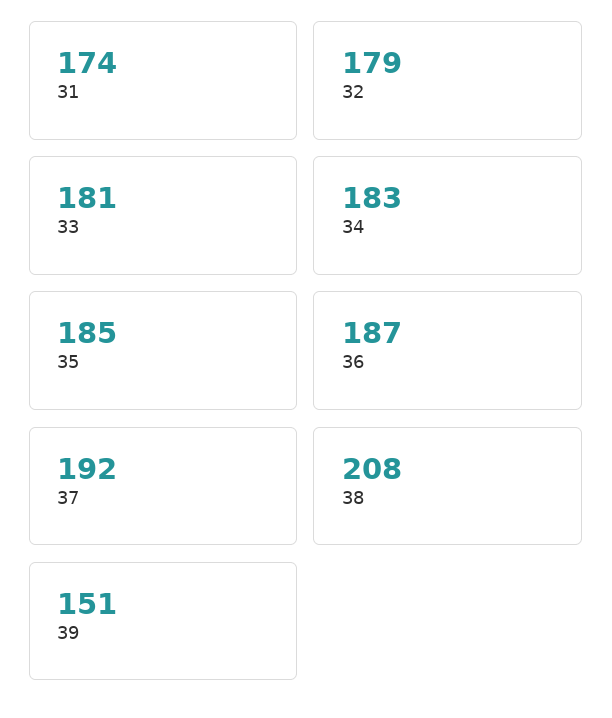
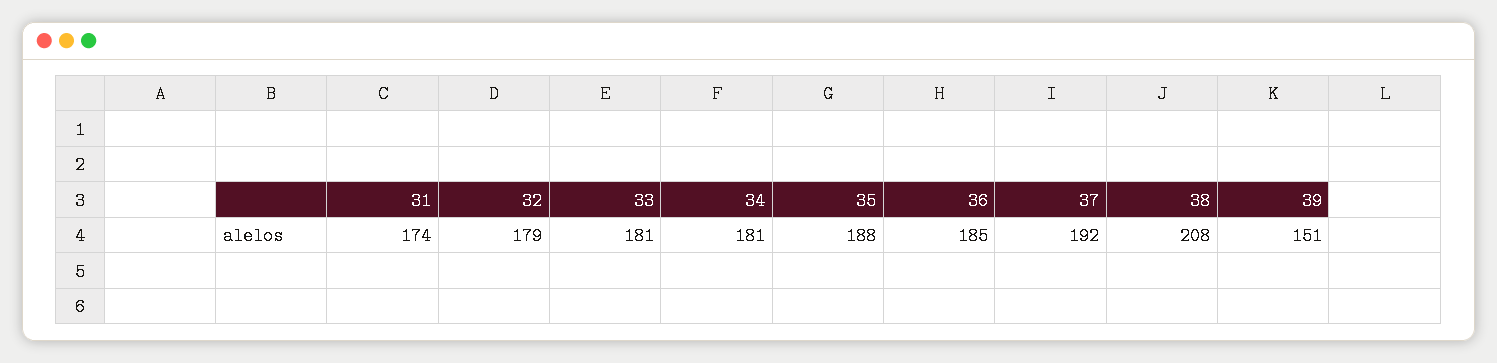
34: 183 -> 181
35: 185 -> 188
36: 187 -> 185

